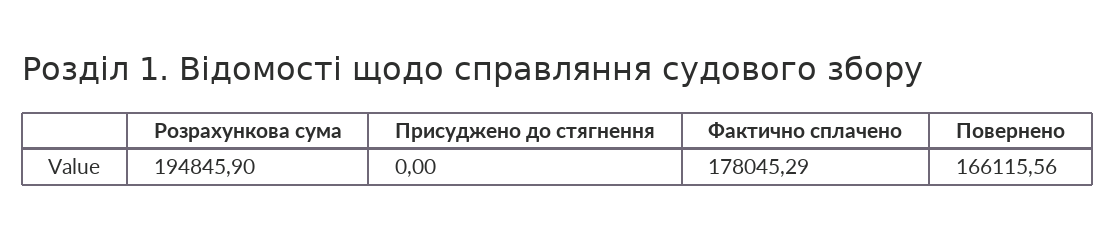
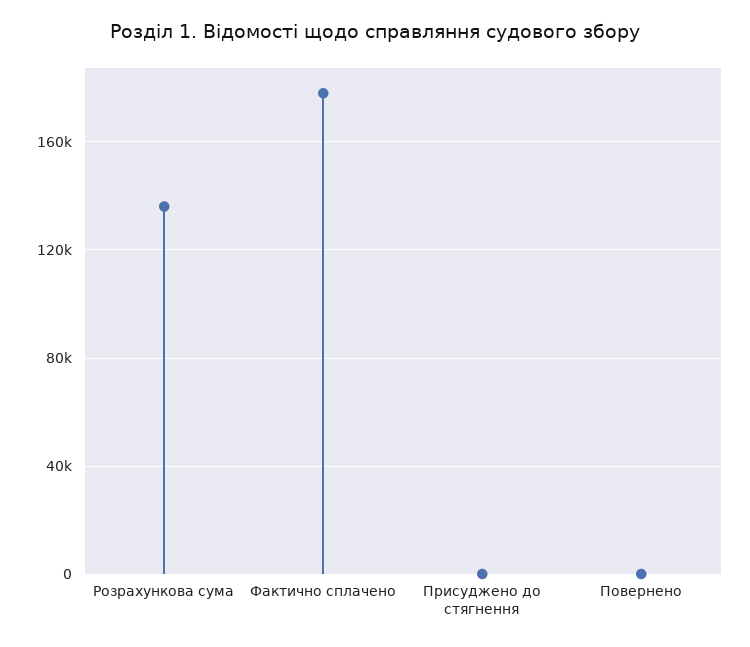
Розрахункова сума: 194845.9 -> 135000
Повернено: 166115.56 -> 0

